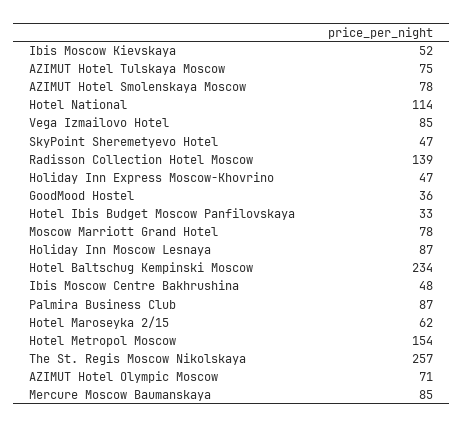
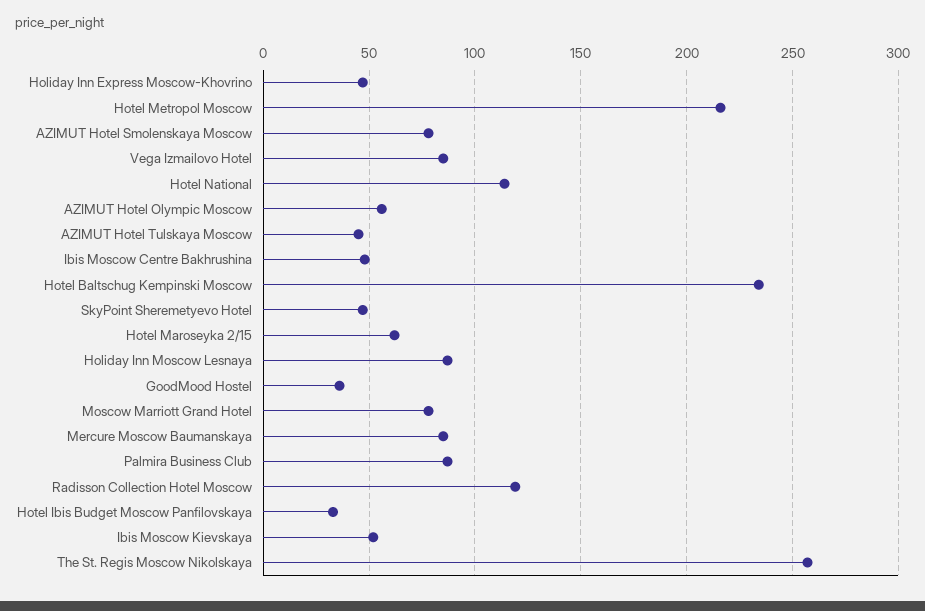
AZIMUT Hotel Tulskaya Moscow: 75 -> 45
Radisson Collection Hotel Moscow: 139 -> 120
Hotel Metropol Moscow: 154 -> 215
AZIMUT Hotel Olympic Moscow: 71 -> 55

